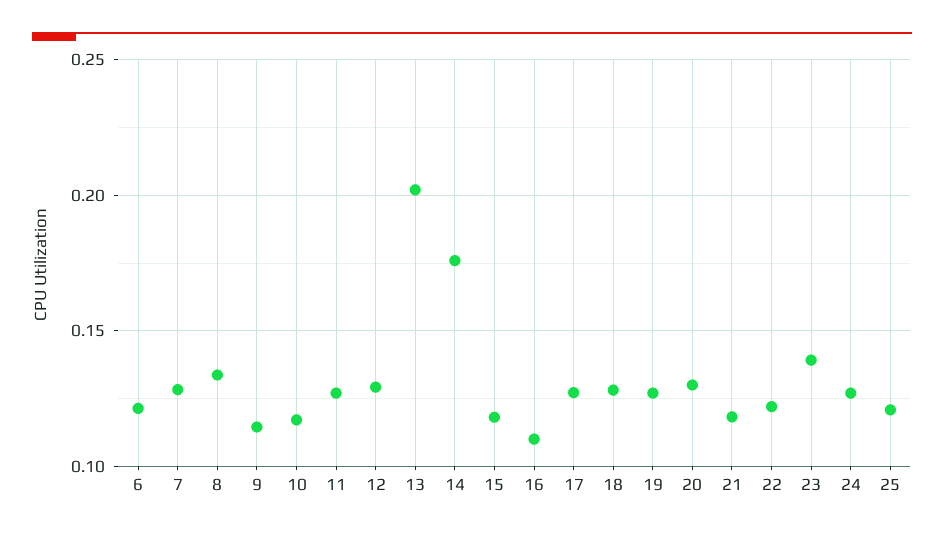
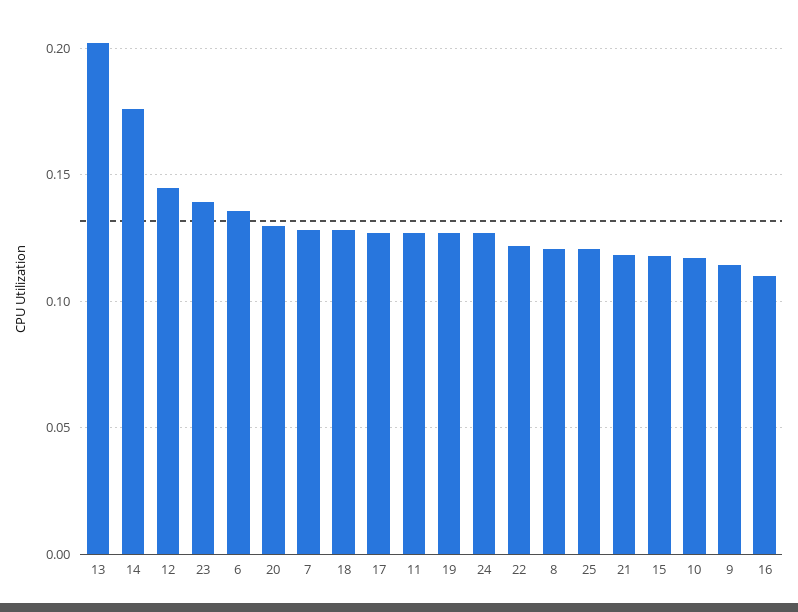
6: 0.12 -> 0.135
8: 0.135 -> 0.12
12: 0.13 -> 0.145

